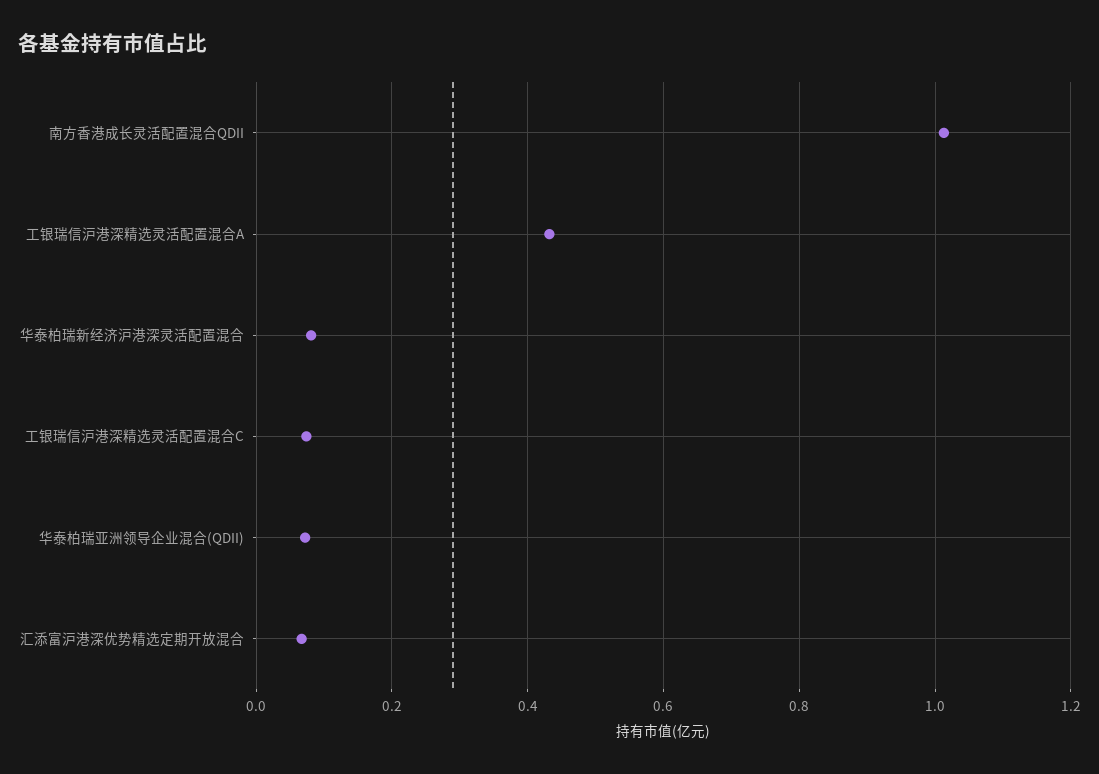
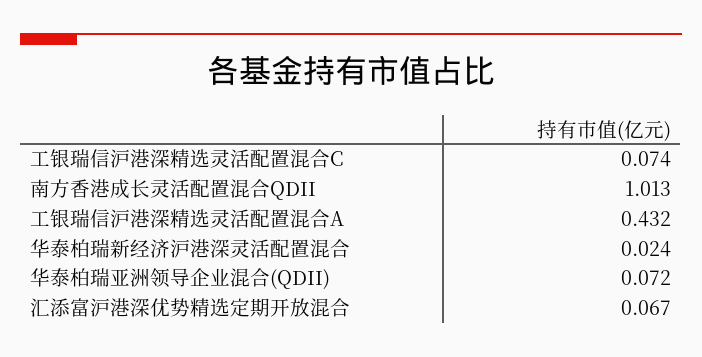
华泰柏瑞新经济沪港深灵活配置混合: 0.08 -> 0.024

